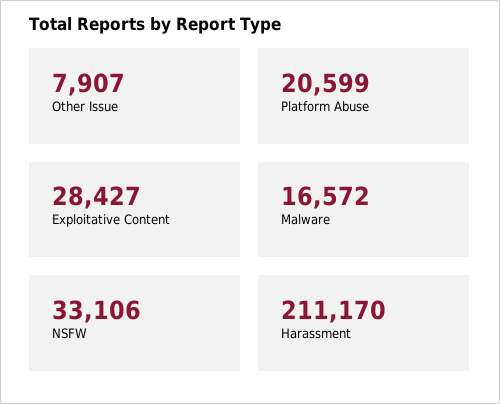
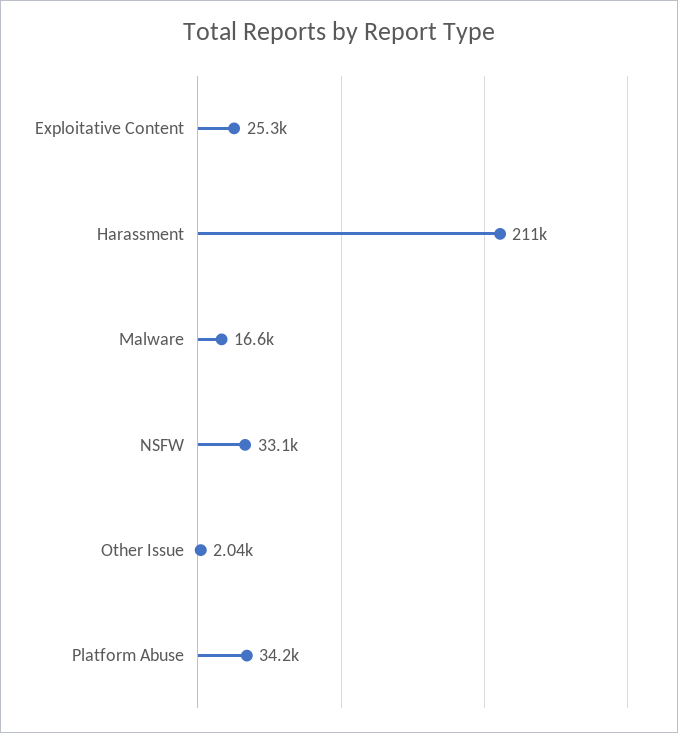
Other Issue: 7907 -> 2040
Platform Abuse: 20599 -> 34200
Exploitative Content: 28427 -> 25300

